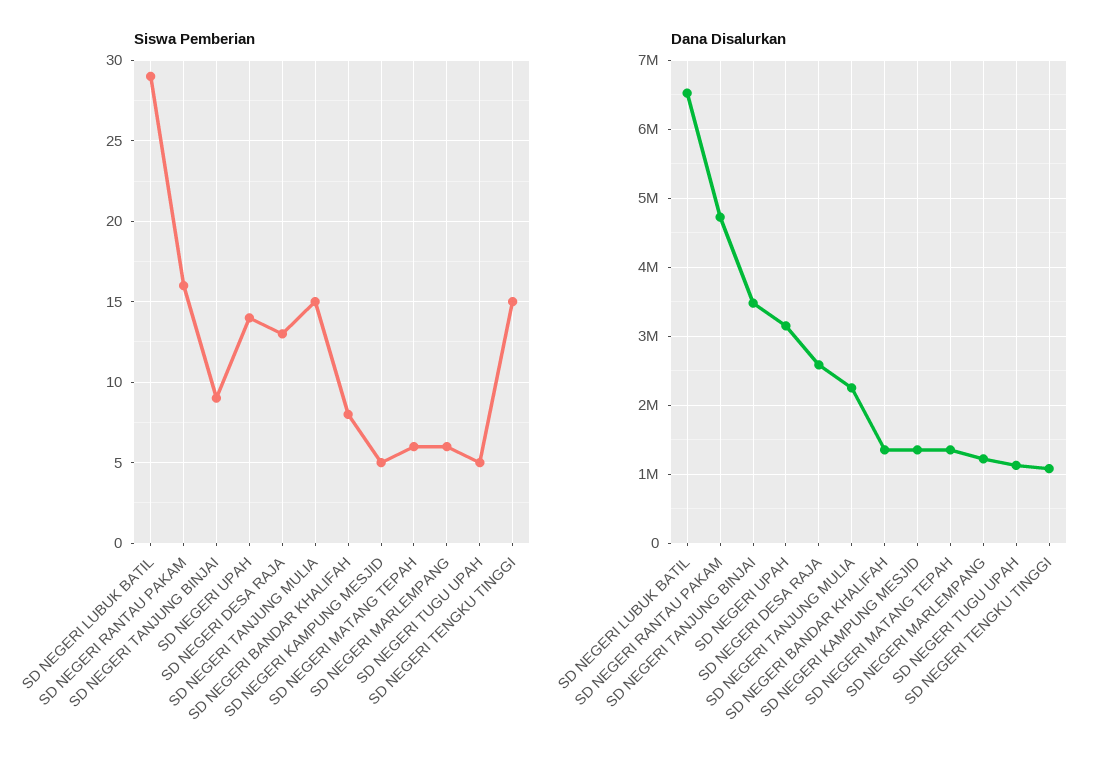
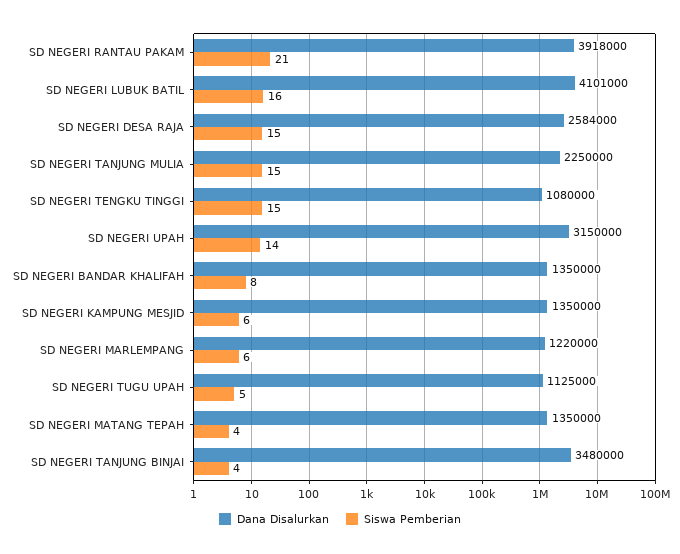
Siswa Pemberian, SD NEGERI LUBUK BATIL: 29 -> 16
Siswa Pemberian, SD NEGERI RANTAU PAKAM: 16 -> 21
Siswa Pemberian, SD NEGERI TANJUNG BINJAI: 9 -> 4
Siswa Pemberian, SD NEGERI DESA RAJA: 13 -> 15
Siswa Pemberian, SD NEGERI KAMPUNG MESJID: 5 -> 6
Siswa Pemberian, SD NEGERI MATANG TEPAH: 6 -> 4
Dana Disalurkan, SD NEGERI LUBUK BATIL: 6500000 -> 4101000
Dana Disalurkan, SD NEGERI RANTAU PAKAM: 4700000 -> 3918000

